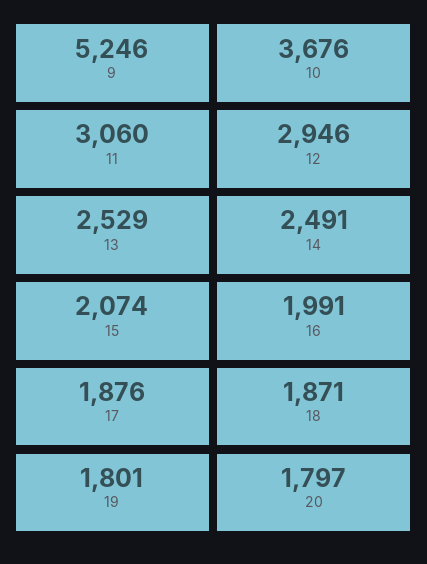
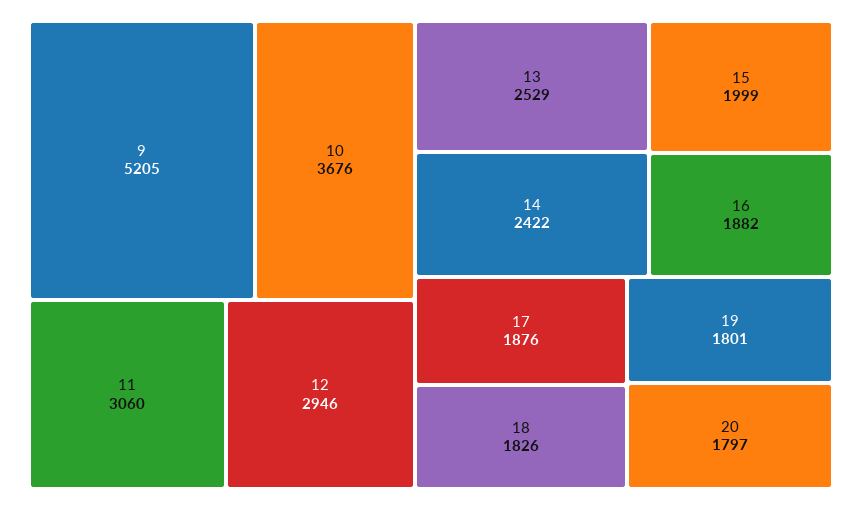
9: 5246 -> 5205
14: 2491 -> 2422
15: 2074 -> 1999
16: 1991 -> 1882
18: 1871 -> 1826

